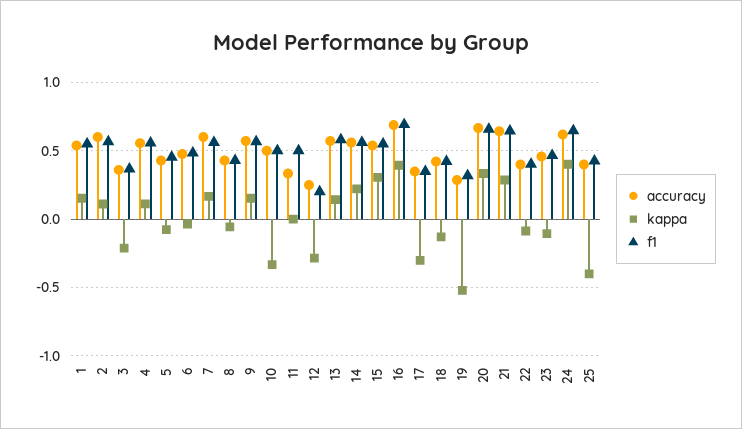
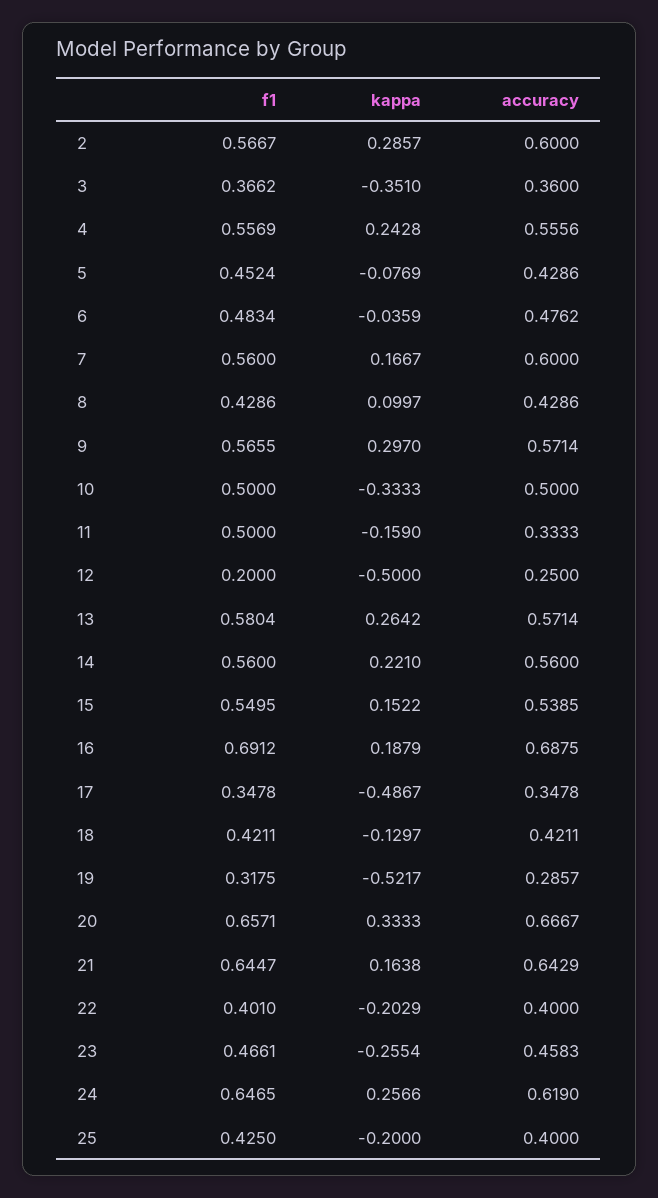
accuracy, 1: 0.55 -> none
kappa, 1: 0.15 -> none
f1, 1: 0.55 -> none
kappa, 2: 0.1 -> 0.2857
kappa, 3: -0.2 -> -0.351
kappa, 4: 0.1 -> 0.2428
kappa, 8: -0.05 -> 0.0997
kappa, 9: 0.15 -> 0.297
kappa, 11: 0 -> -0.159
kappa, 12: -0.3 -> -0.5
kappa, 13: 0.15 -> 0.2642
kappa, 15: 0.3 -> 0.1522
kappa, 16: 0.4 -> 0.1879
kappa, 17: -0.3 -> -0.4867
kappa, 21: 0.3 -> 0.1638
kappa, 22: -0.1 -> -0.2029
kappa, 23: -0.1 -> -0.2554
kappa, 24: 0.4 -> 0.2566
kappa, 25: -0.4 -> -0.2

